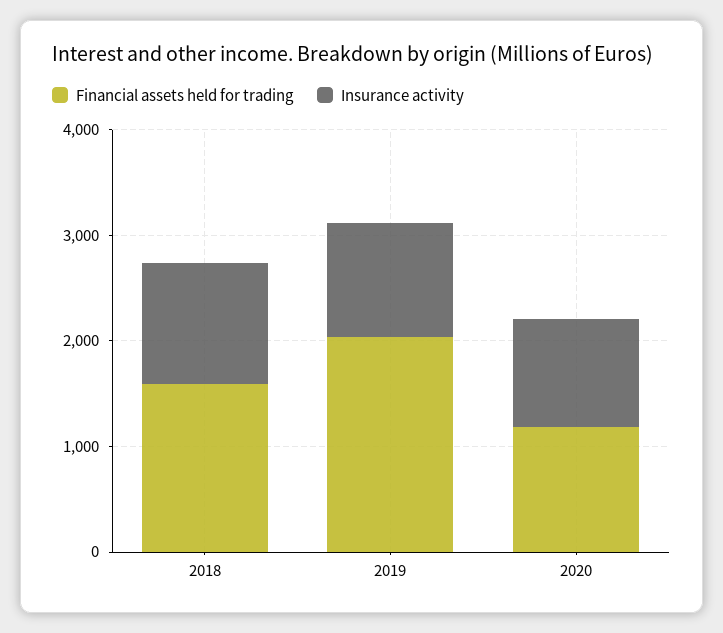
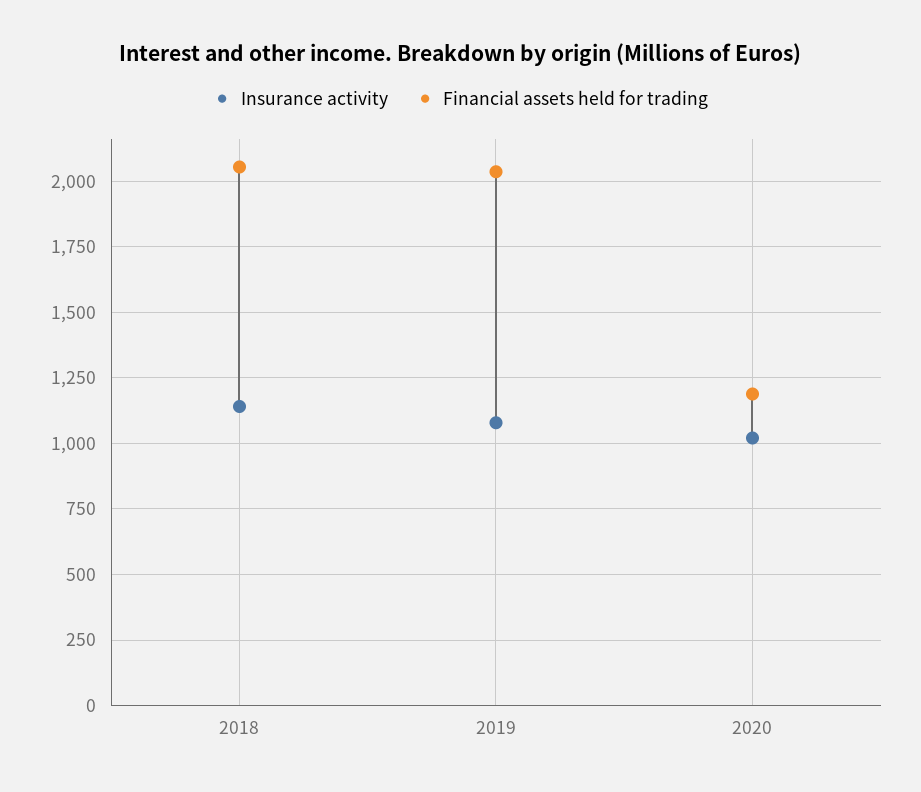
Financial assets held for trading, 2018: 1600 -> 2050

